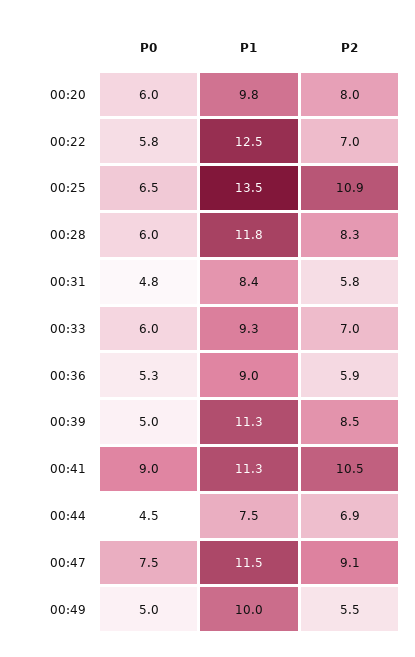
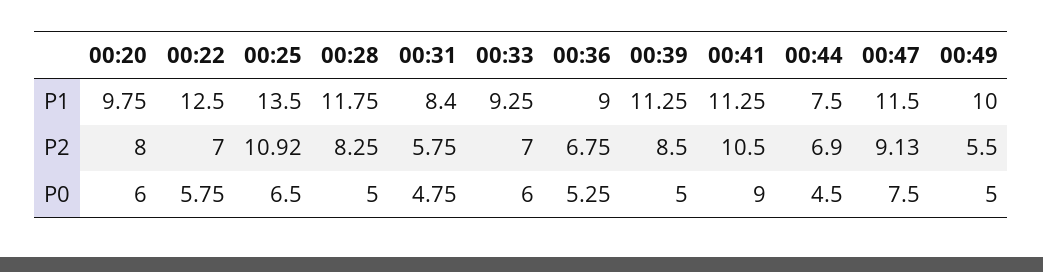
P0, 00:28: 6 -> 5
P2, 00:36: 5.9 -> 6.75

